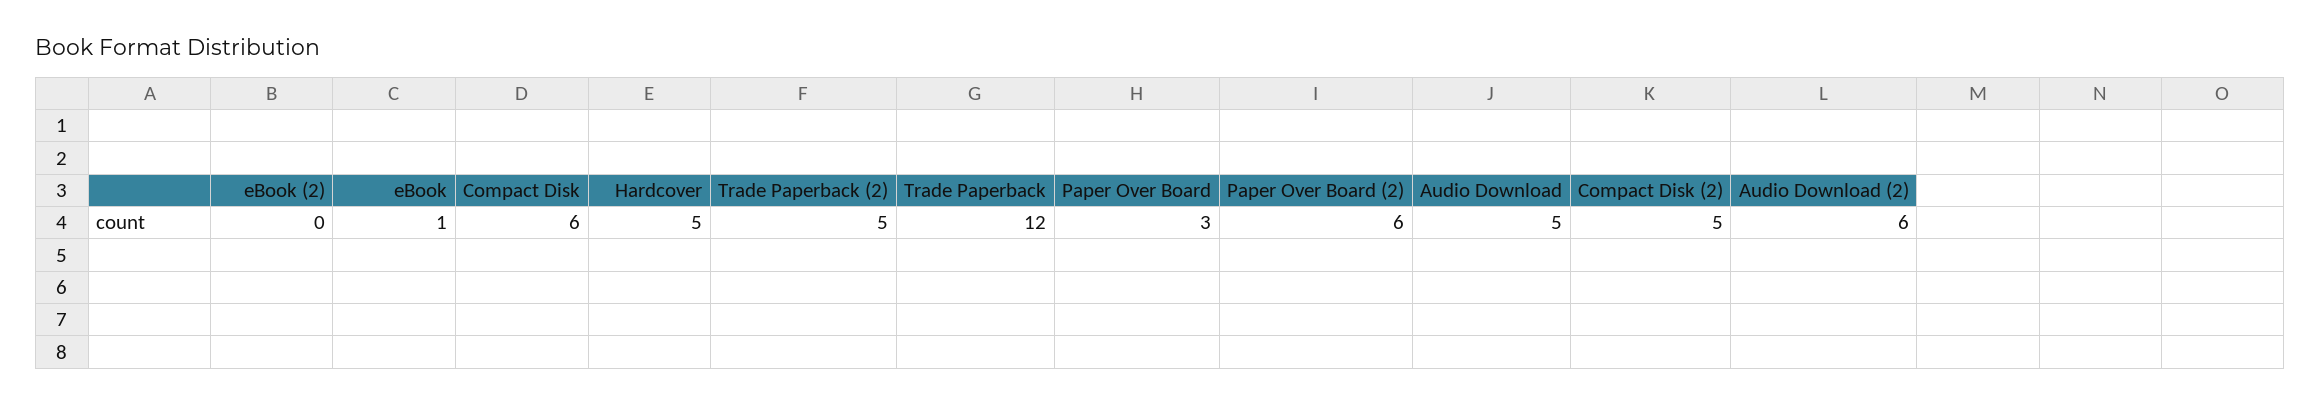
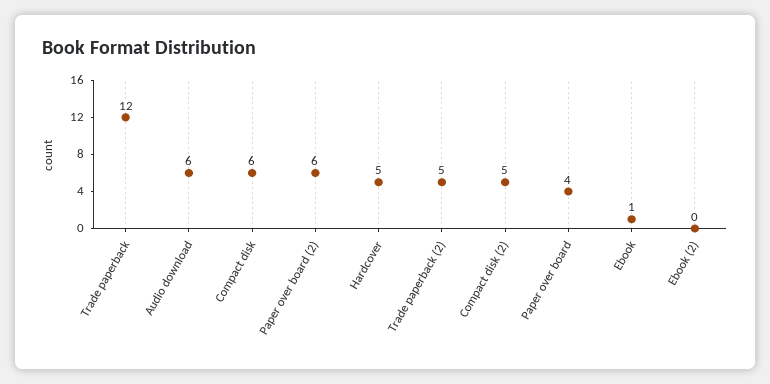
Paper Over Board: 3 -> 4
Audio Download: 5 -> 6
Audio Download (2): 6 -> none

